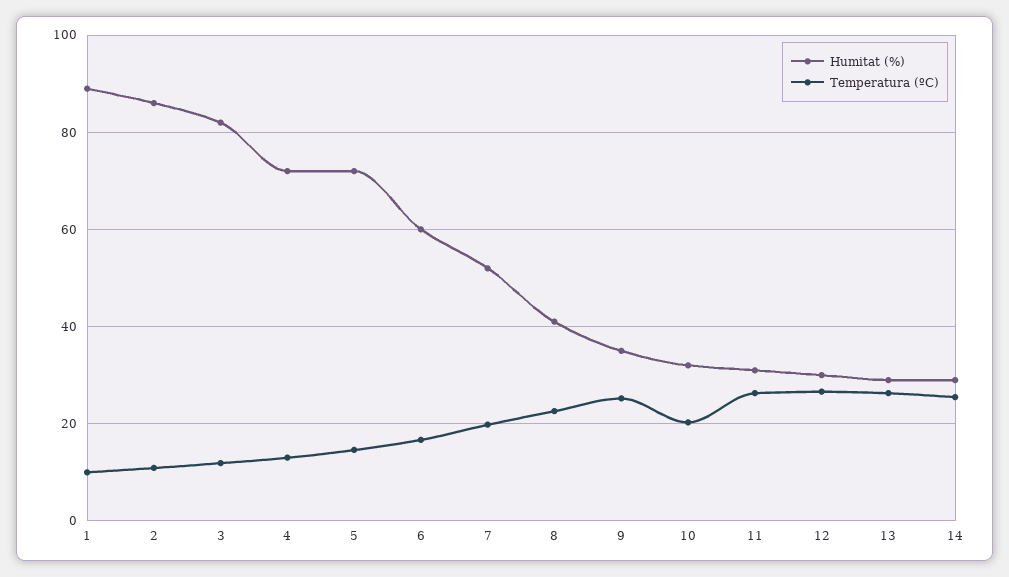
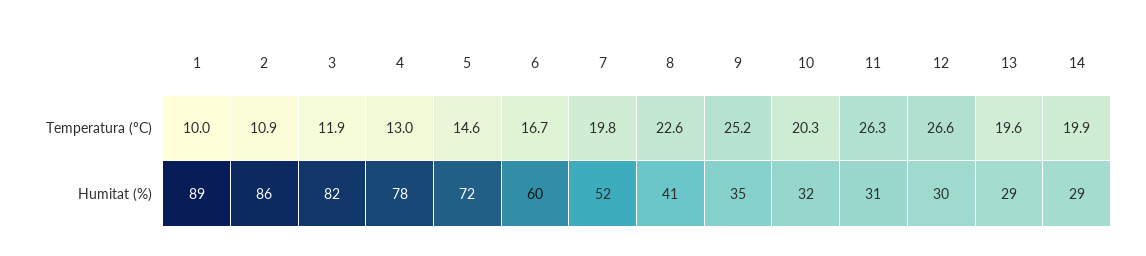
Humitat (%), 4: 72 -> 78
Temperatura (ºC), 13: 26 -> 19.6
Temperatura (ºC), 14: 26 -> 19.9

